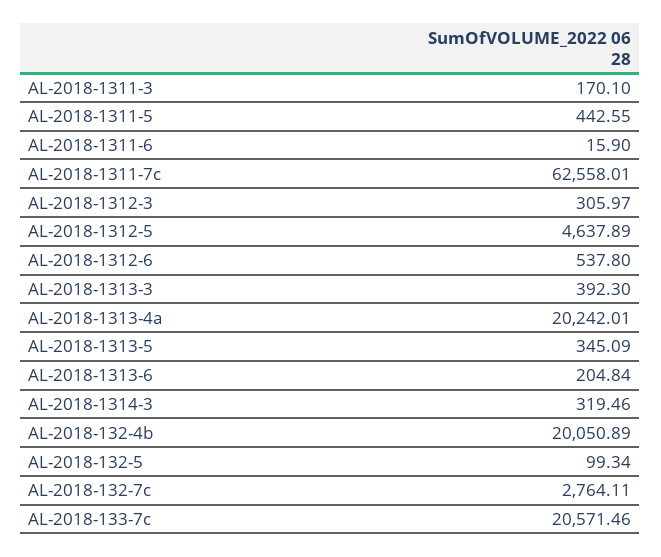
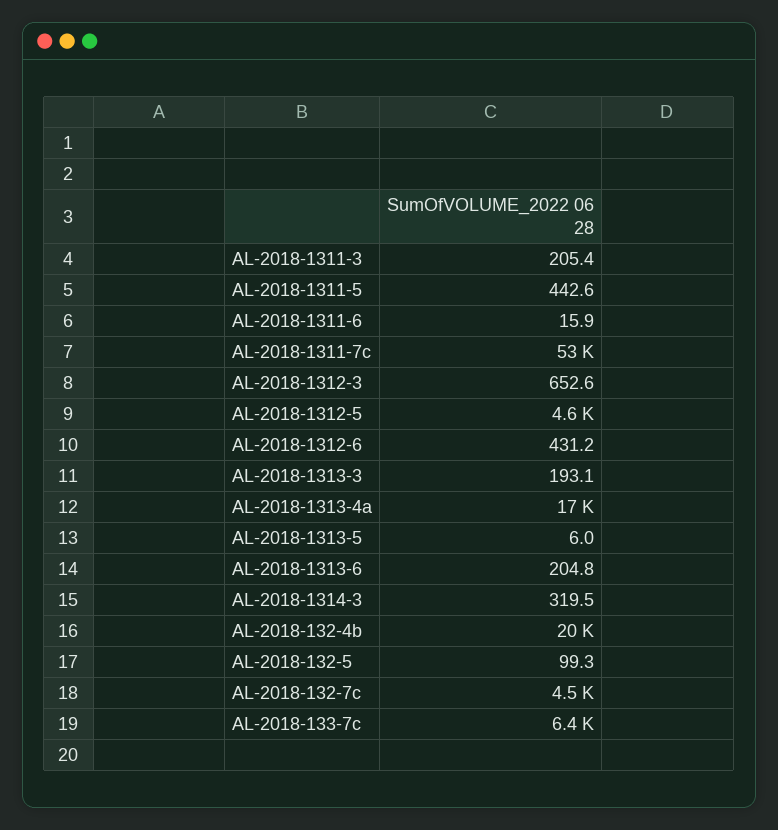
AL-2018-1311-3: 170.1 -> 205.4
AL-2018-1311-7c: 62558.01 -> 53000
AL-2018-1312-3: 305.97 -> 652.6
AL-2018-1312-6: 537.8 -> 431.2
AL-2018-1313-3: 392.3 -> 193.1
AL-2018-1313-4a: 20242.01 -> 17000
AL-2018-1313-5: 345.09 -> 6
AL-2018-132-7c: 2764.11 -> 4500
AL-2018-133-7c: 20571.46 -> 6400

